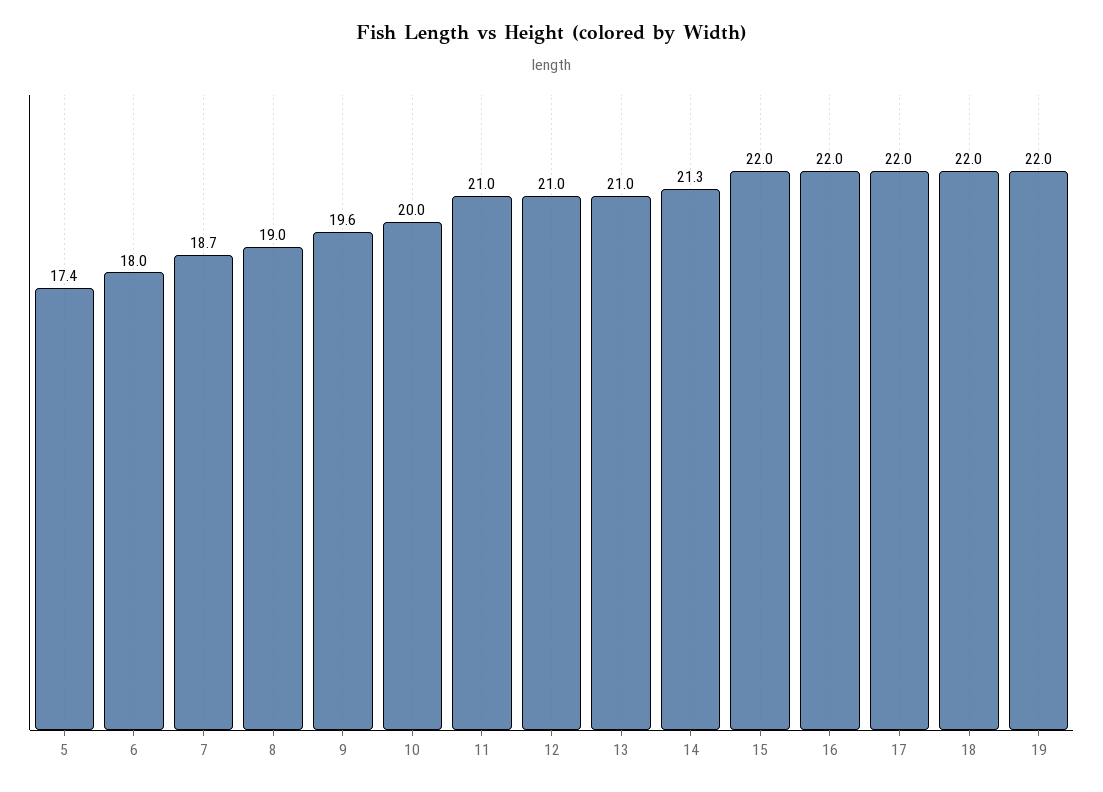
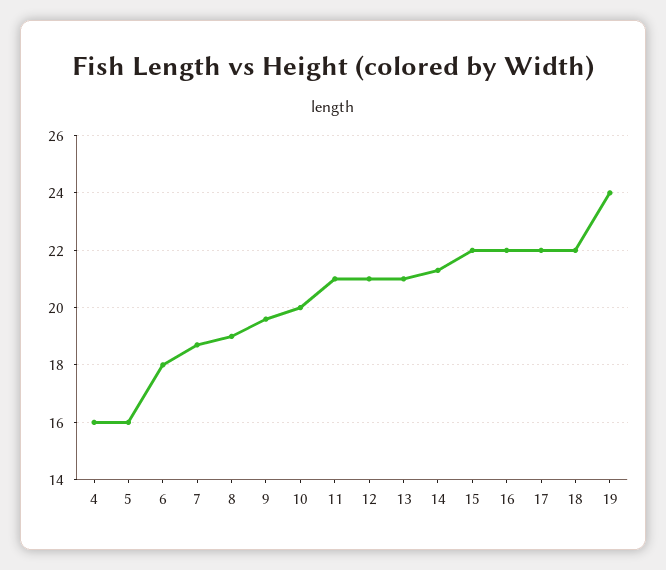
5: 17.4 -> 16
19: 22 -> 24
4: none -> 16

